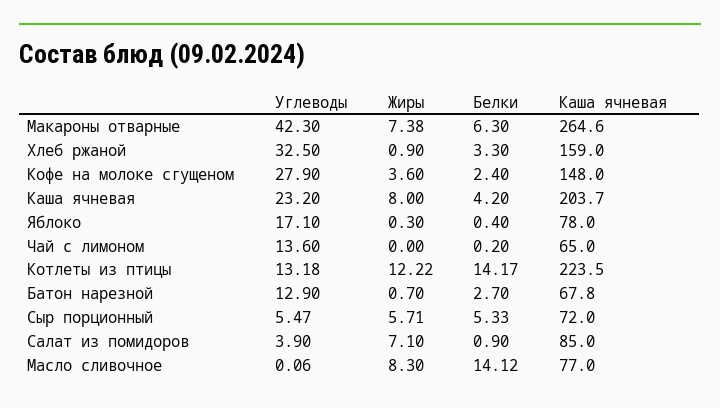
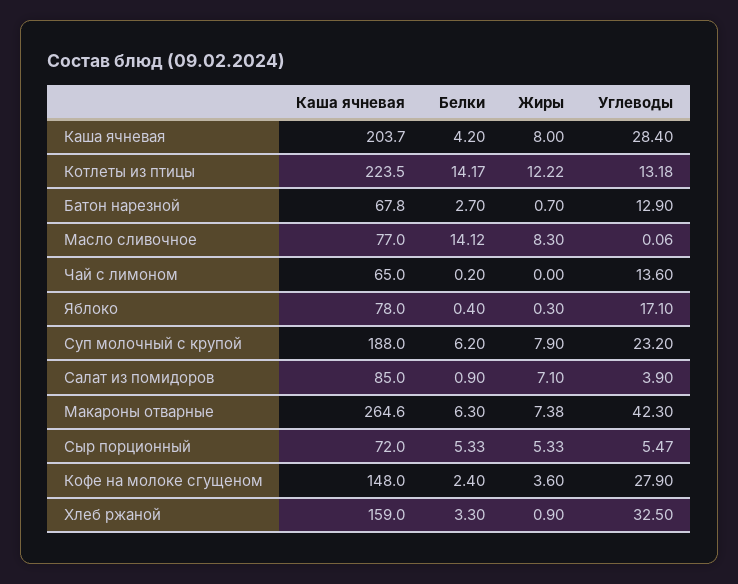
Углеводы, Каша ячневая: 23.2 -> 28.4
Жиры, Сыр порционный: 5.71 -> 5.33
Каша ячневая, Суп молочный с крупой: none -> 188
Белки, Суп молочный с крупой: none -> 6.2
Жиры, Суп молочный с крупой: none -> 7.9
Углеводы, Суп молочный с крупой: none -> 23.2

